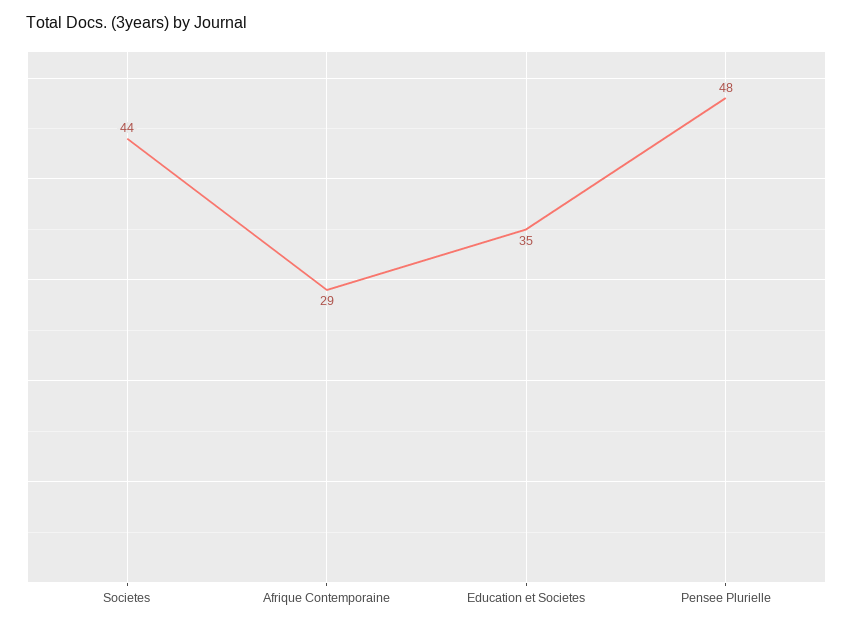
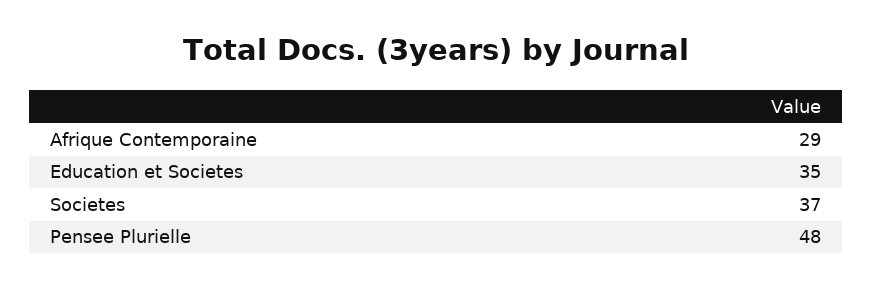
Societes: 44 -> 37

